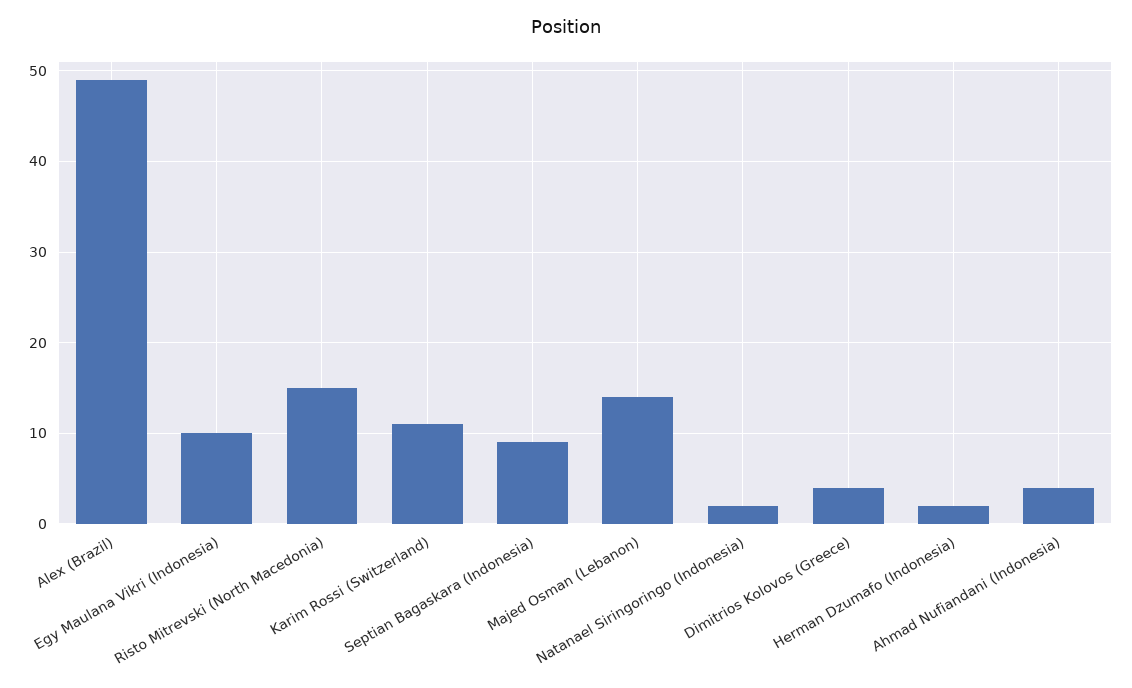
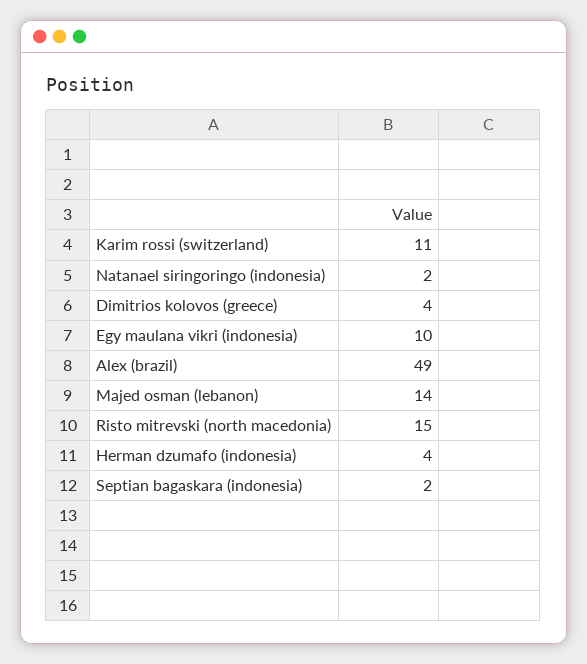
Septian Bagaskara (Indonesia): 9 -> 2
Herman Dzumafo (Indonesia): 2 -> 4
Ahmad Nufiandani (Indonesia): 4 -> none

